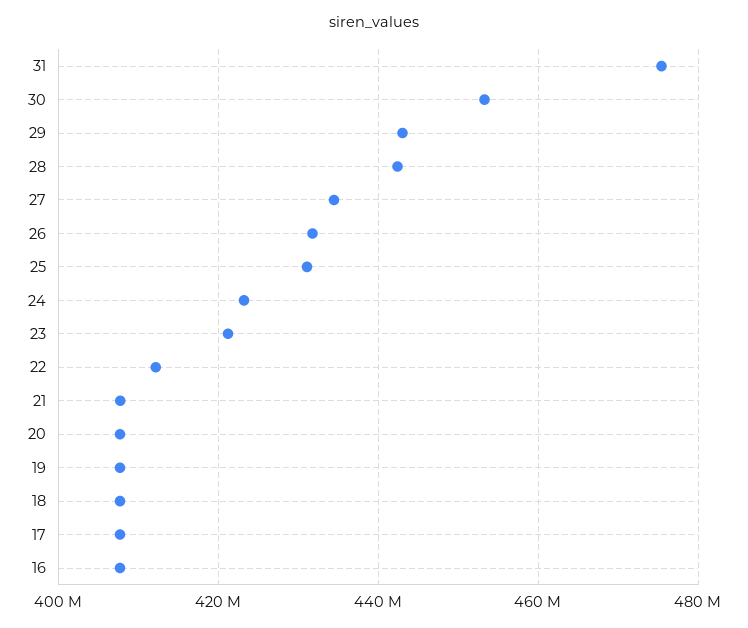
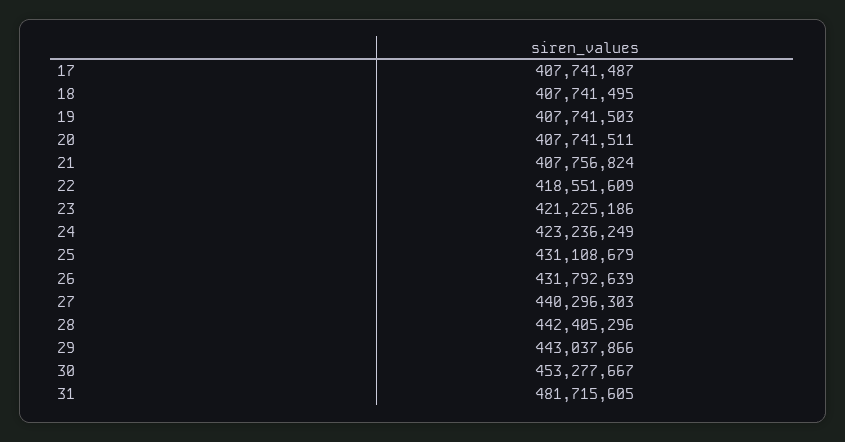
31: 476000000 -> 481715605
27: 434000000 -> 440296303
22: 412000000 -> 418551609
16: 408000000 -> none

